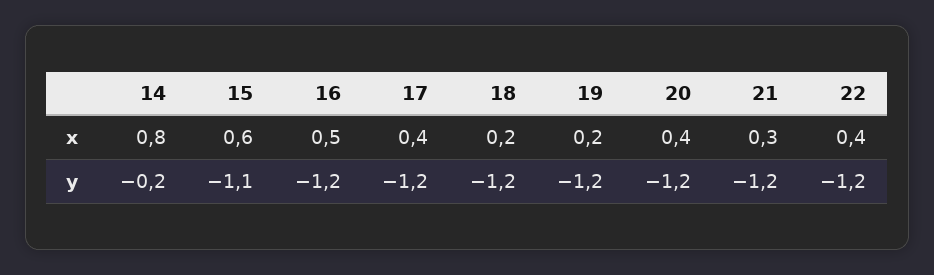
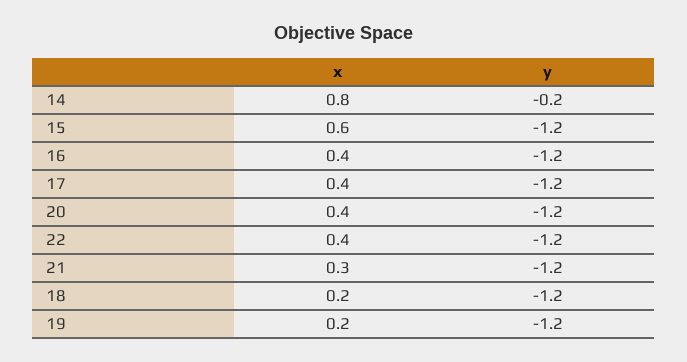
16, x: 0.5 -> 0.4
15, y: -1.1 -> -1.2

